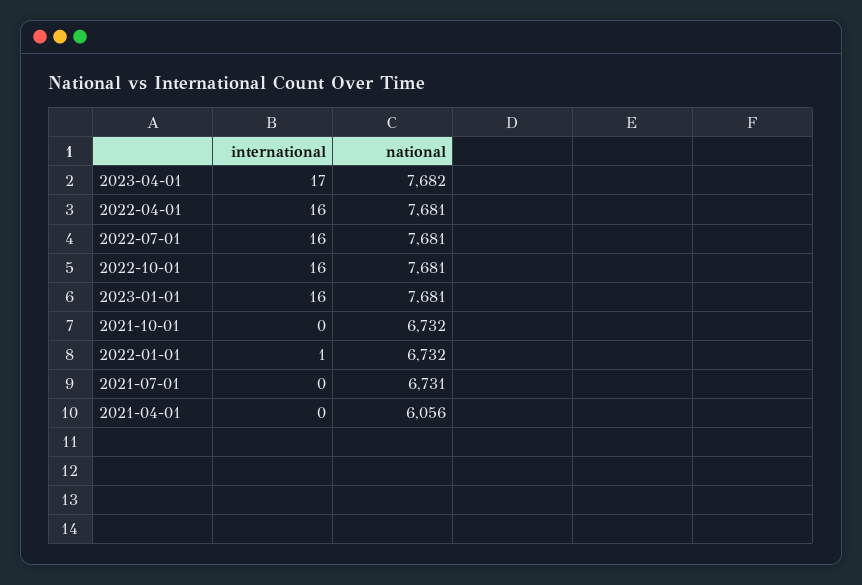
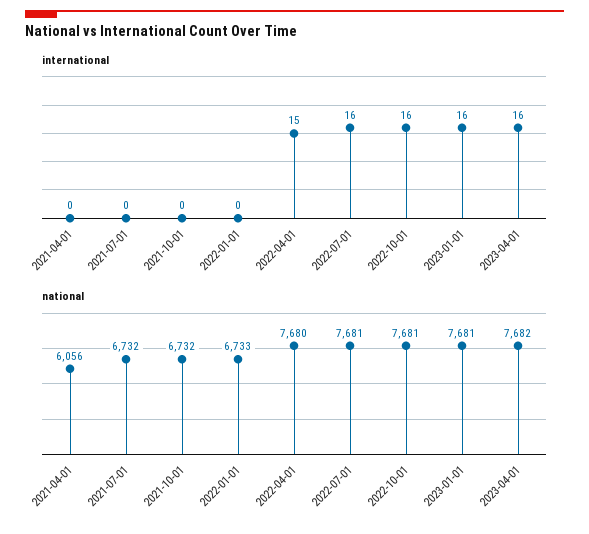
international, 2023-04-01: 17 -> 16
international, 2022-04-01: 16 -> 15
national, 2022-04-01: 7681 -> 7680
international, 2022-01-01: 1 -> 0
national, 2022-01-01: 6732 -> 6733
national, 2021-07-01: 6731 -> 6732

